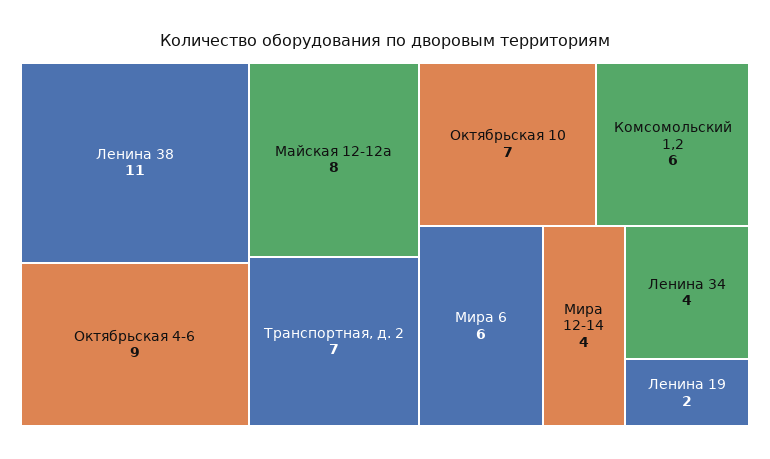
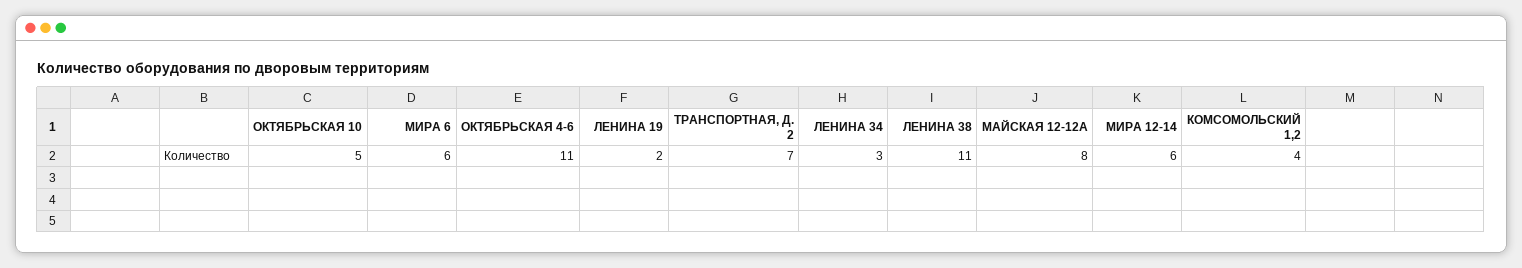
Октябрьская 4-6: 9 -> 11
Октябрьская 10: 7 -> 5
Комсомольский 1,2: 6 -> 4
Мира 12-14: 4 -> 6
Ленина 34: 4 -> 3

